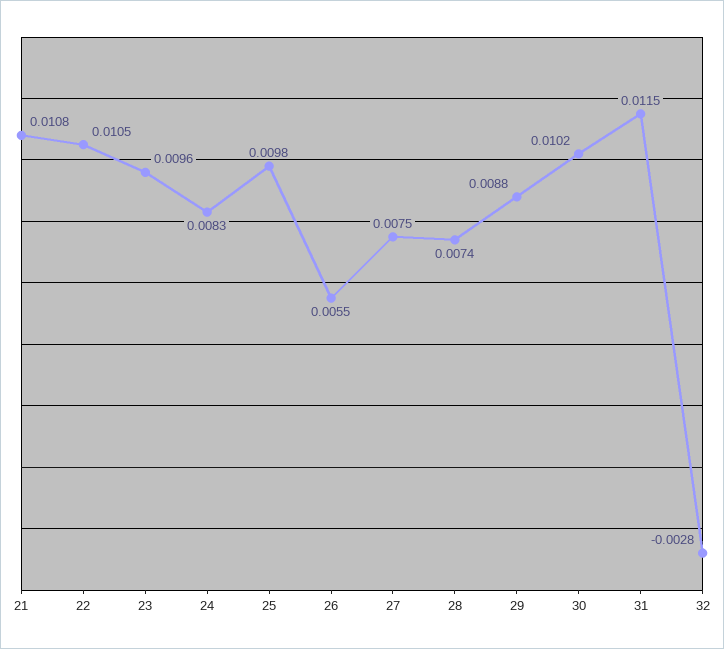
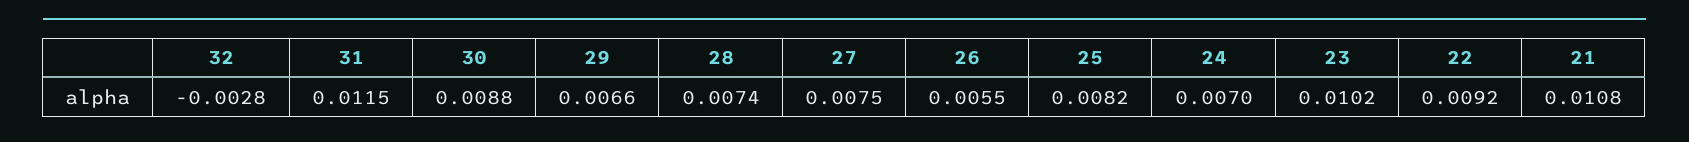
22: 0.0105 -> 0.0092
23: 0.0096 -> 0.0102
24: 0.0083 -> 0.007
25: 0.0098 -> 0.0082
29: 0.0088 -> 0.0066
30: 0.0102 -> 0.0088

